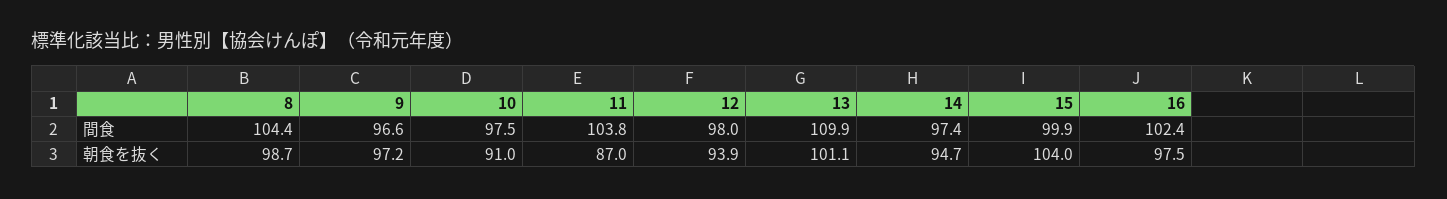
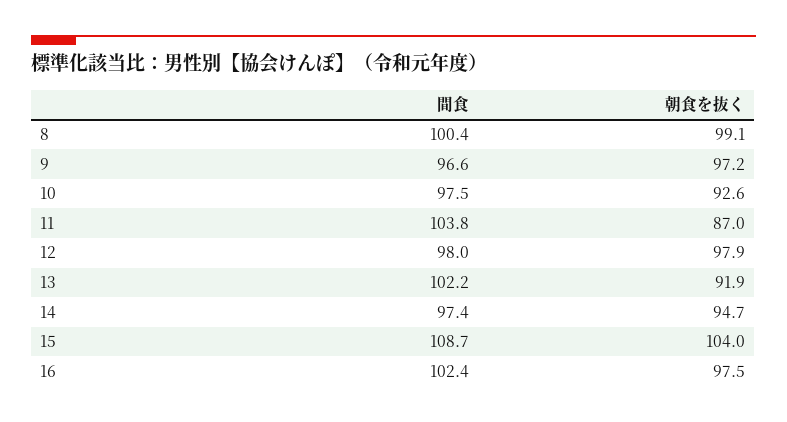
8, 間食: 104.4 -> 100.4
13, 間食: 109.9 -> 102.2
15, 間食: 99.9 -> 108.7
8, 朝食を抜く: 98.7 -> 99.1
10, 朝食を抜く: 91 -> 92.6
12, 朝食を抜く: 93.9 -> 97.9
13, 朝食を抜く: 101.1 -> 91.9

